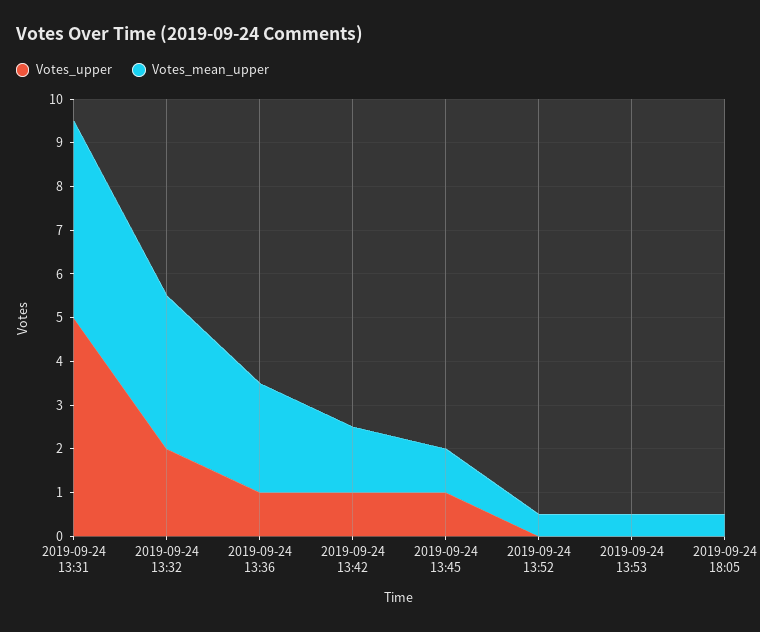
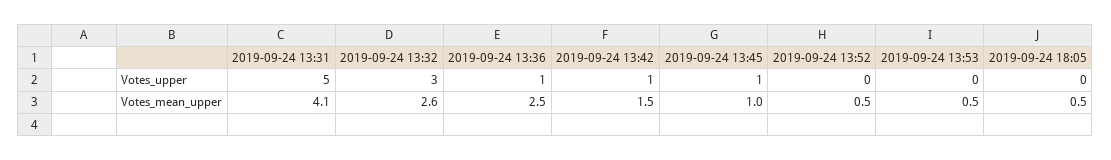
Votes_mean_upper, 2019-09-24 13:31: 4.5 -> 4.1
Votes_upper, 2019-09-24 13:32: 2 -> 3
Votes_mean_upper, 2019-09-24 13:32: 3.5 -> 2.6

